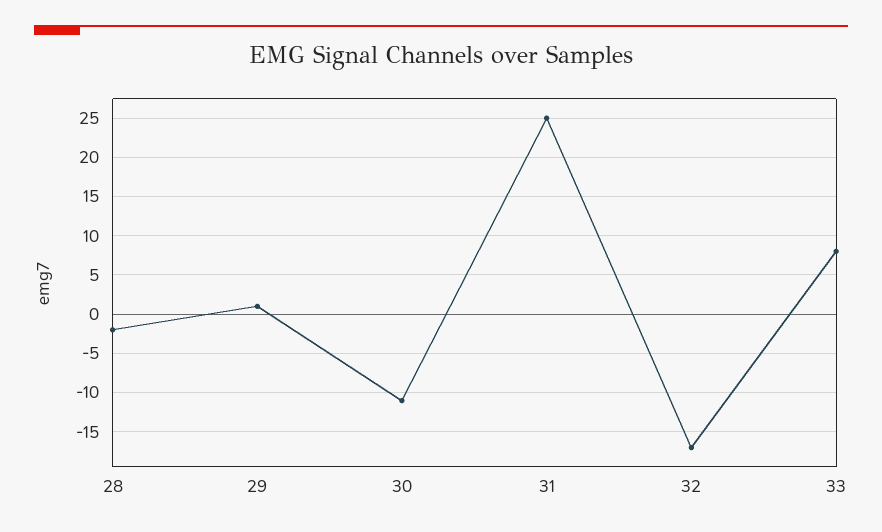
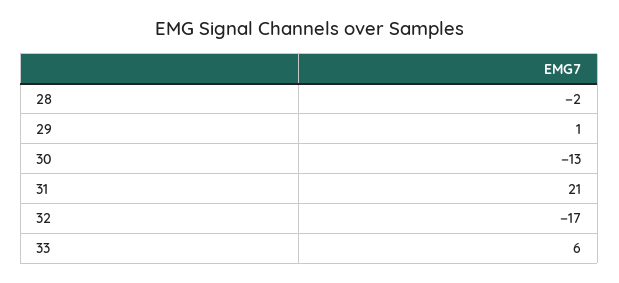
30: -11 -> -13
31: 25 -> 21
33: 8 -> 6

